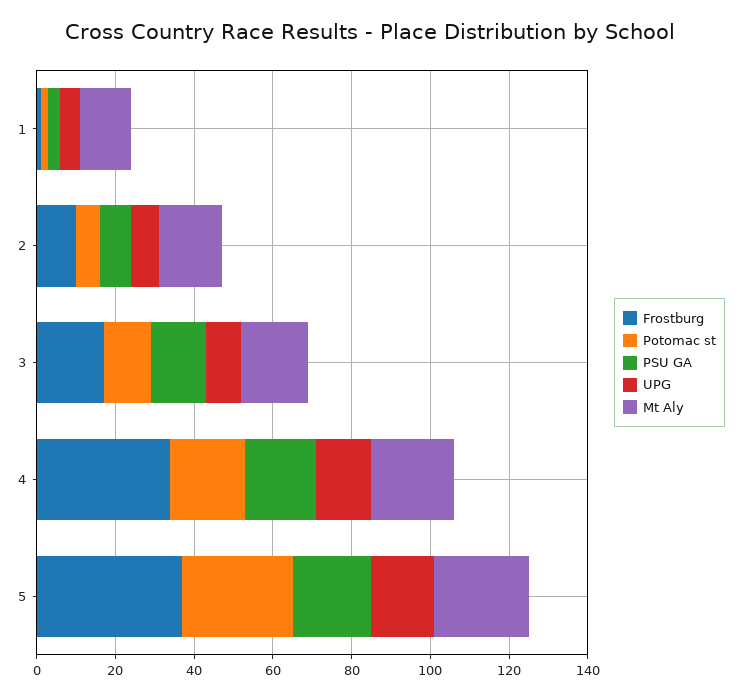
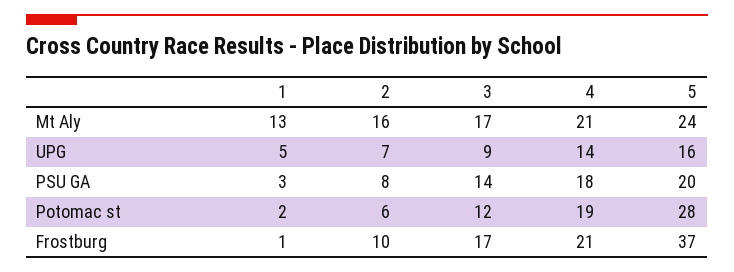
Frostburg, 4: 35 -> 21

